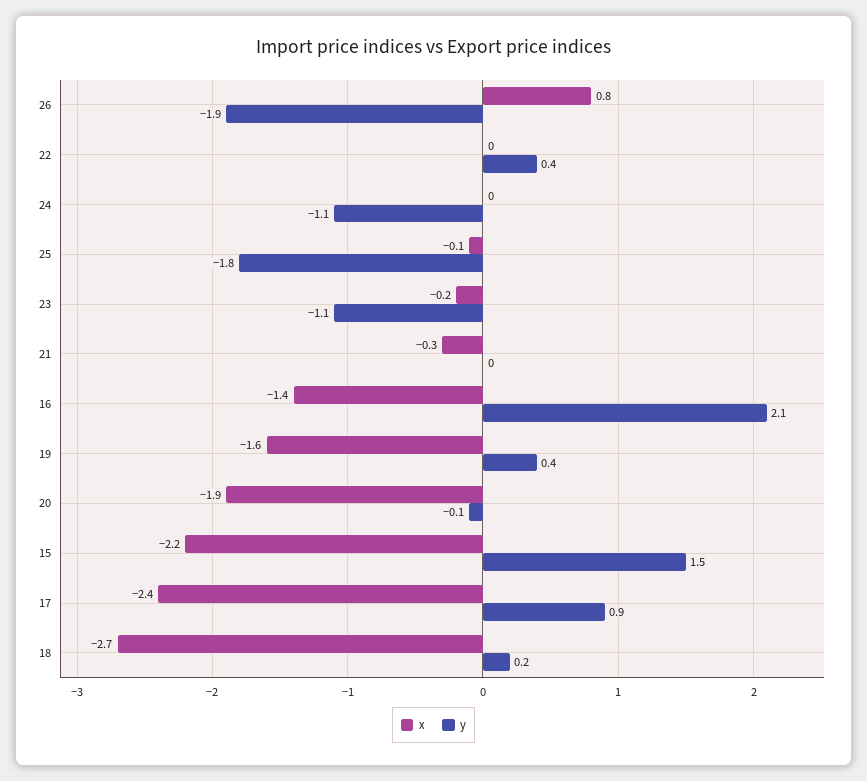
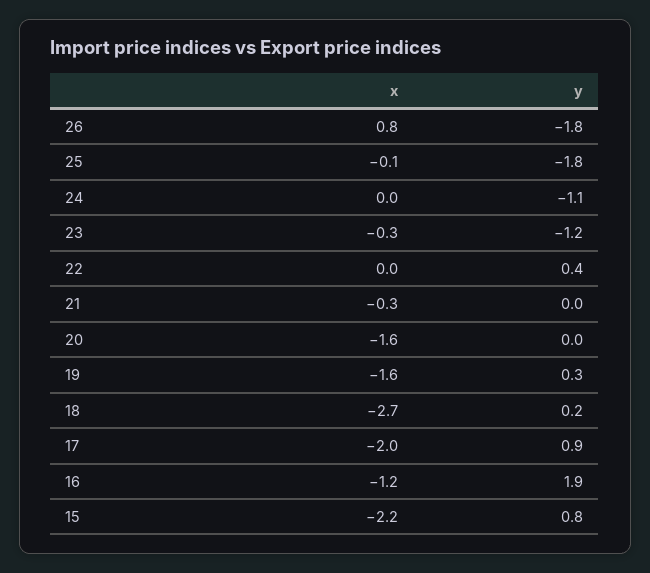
y, 26: -1.9 -> -1.8
x, 23: -0.2 -> -0.3
y, 23: -1.1 -> -1.2
x, 16: -1.4 -> -1.2
y, 16: 2.1 -> 1.9
y, 19: 0.4 -> 0.3
x, 20: -1.9 -> -1.6
y, 20: -0.1 -> 0
y, 15: 1.5 -> 0.8
x, 17: -2.4 -> -2

